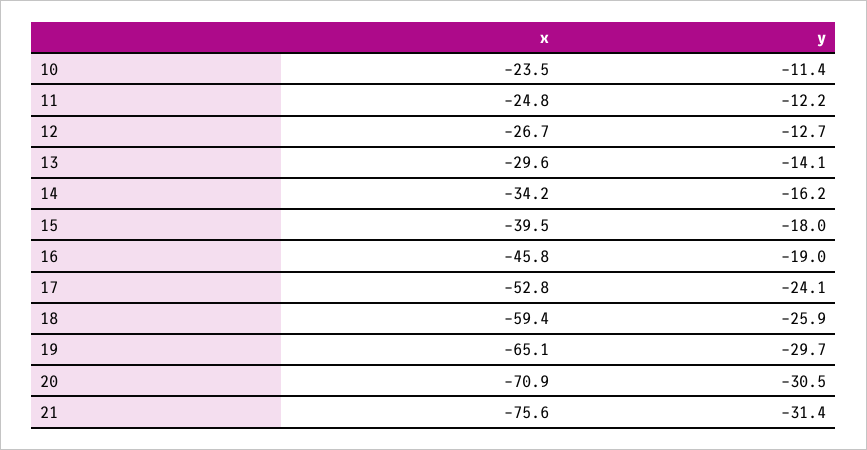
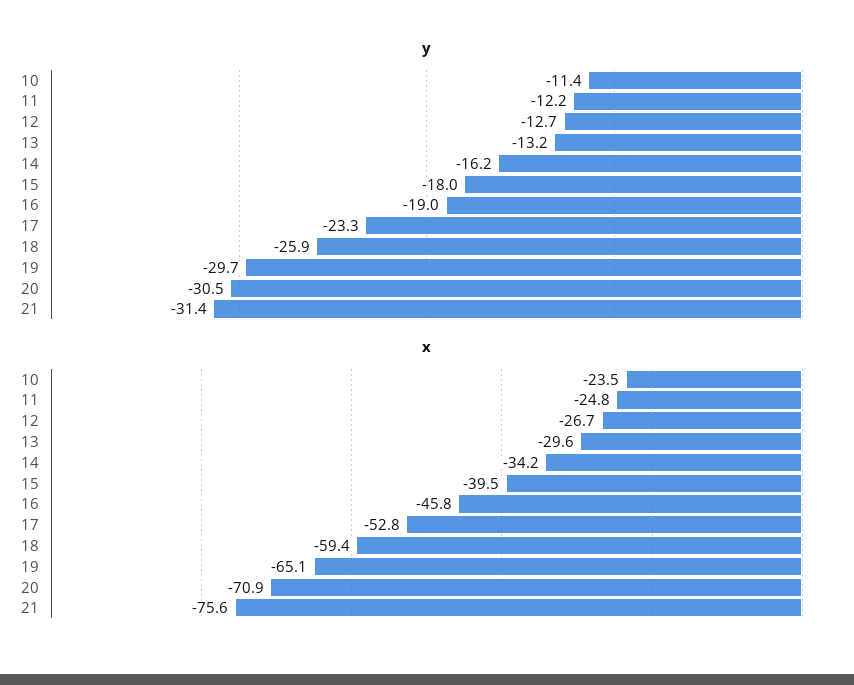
y, 13: -14.1 -> -13.2
y, 17: -24.1 -> -23.3

